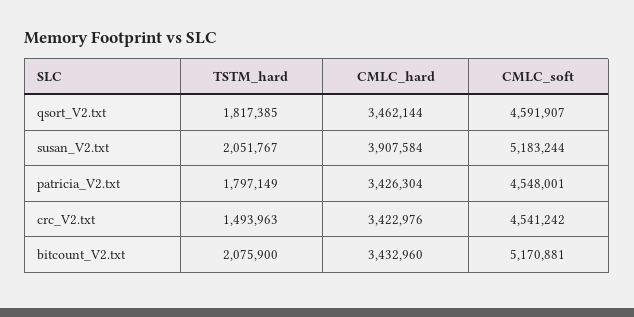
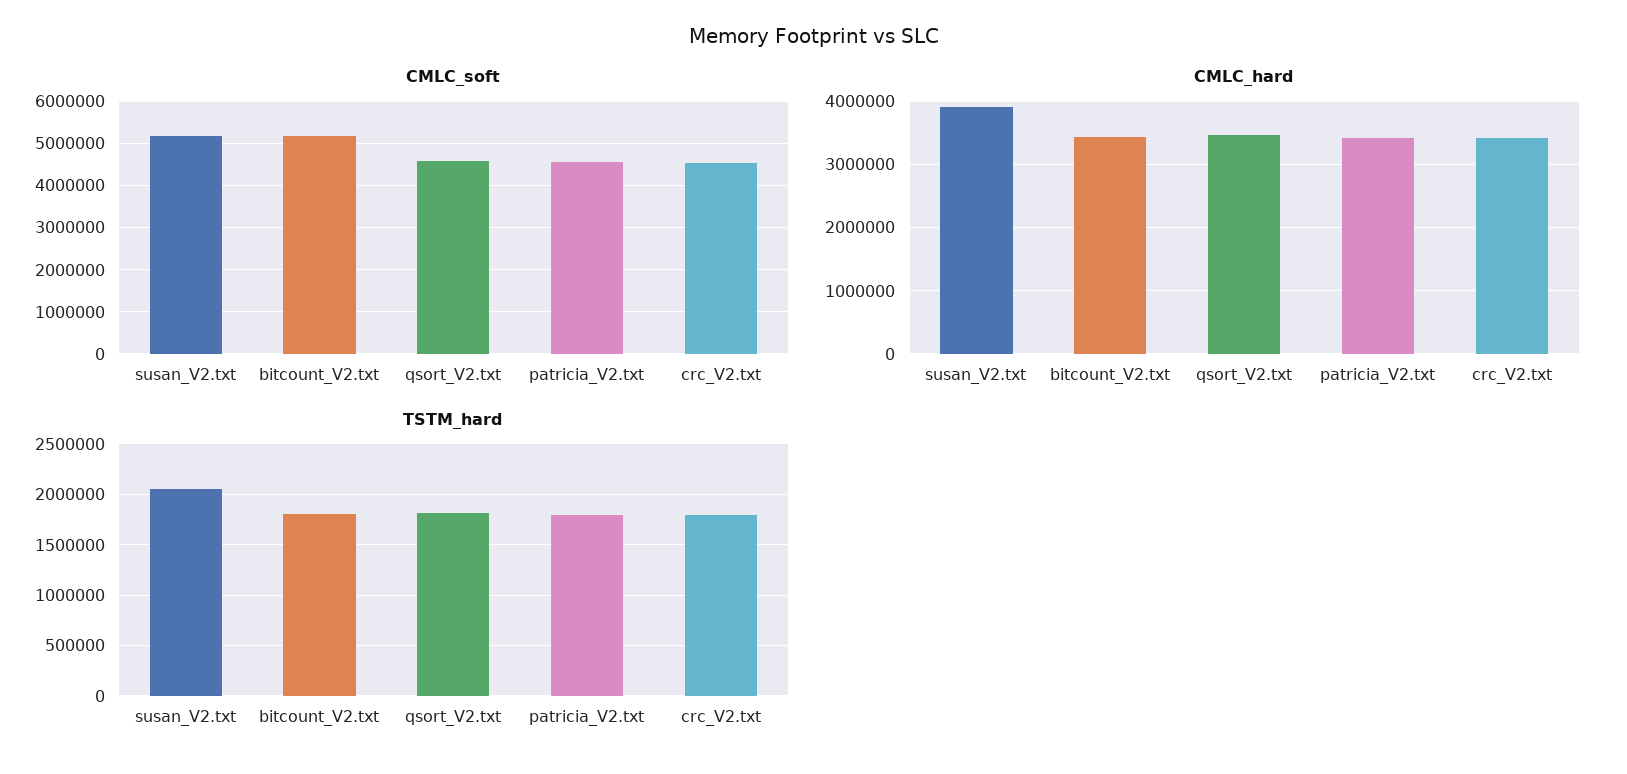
TSTM_hard, crc_V2.txt: 1493963 -> 1800000
TSTM_hard, bitcount_V2.txt: 2075900 -> 1800000

